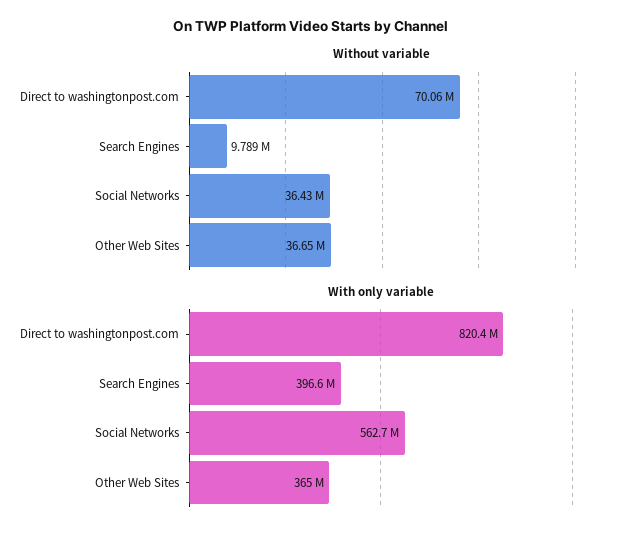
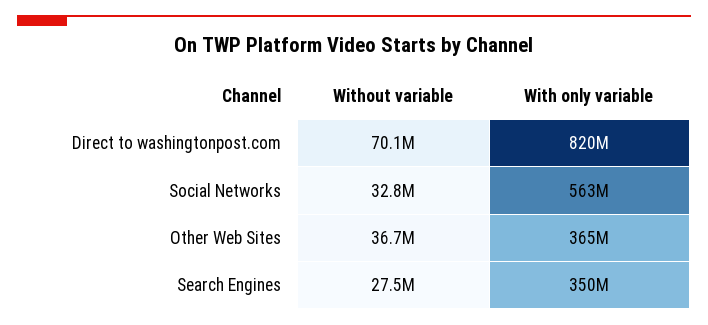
Without variable, Search Engines: 9789000 -> 27500000
Without variable, Social Networks: 36430000 -> 32800000
With only variable, Search Engines: 396600000 -> 350000000

